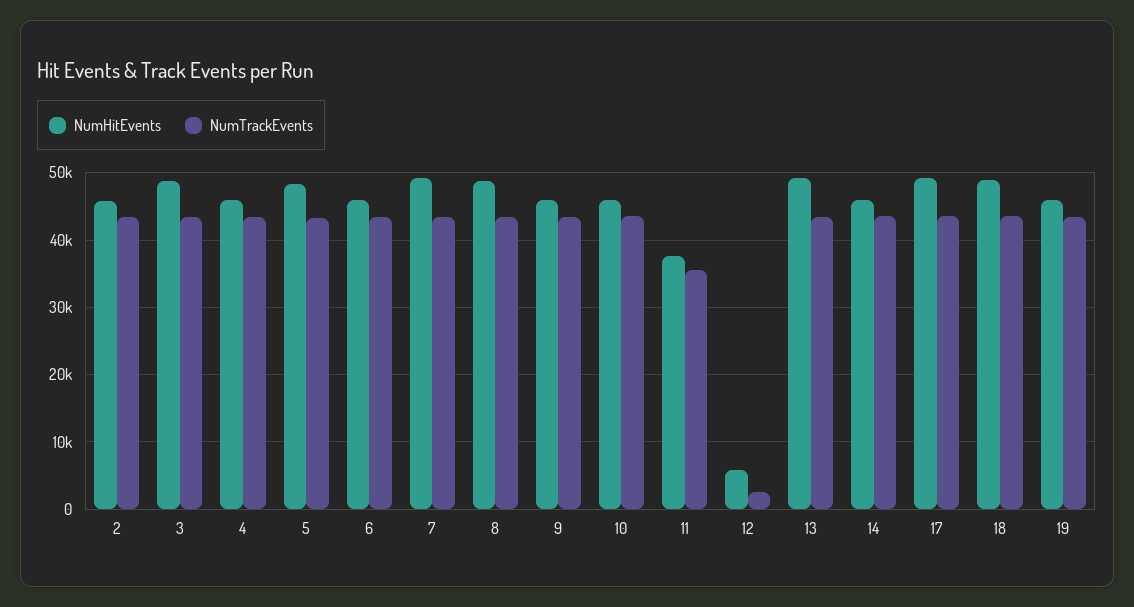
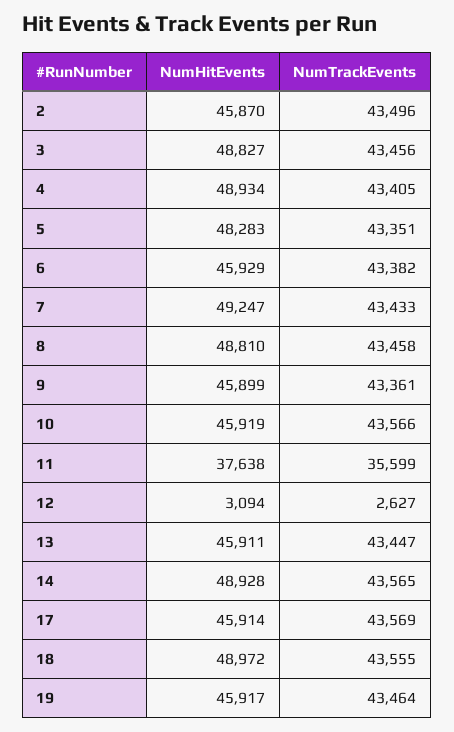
NumHitEvents, 4: 46000 -> 48934
NumHitEvents, 12: 6000 -> 3094
NumHitEvents, 13: 49000 -> 45911
NumHitEvents, 14: 46000 -> 48928
NumHitEvents, 17: 49000 -> 45914

